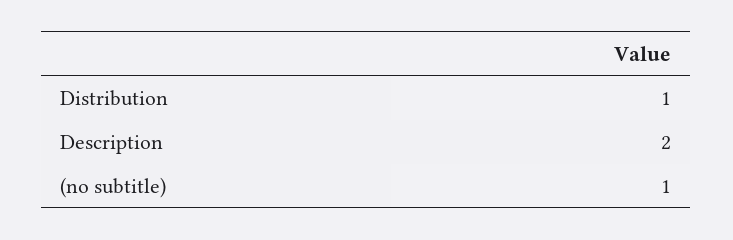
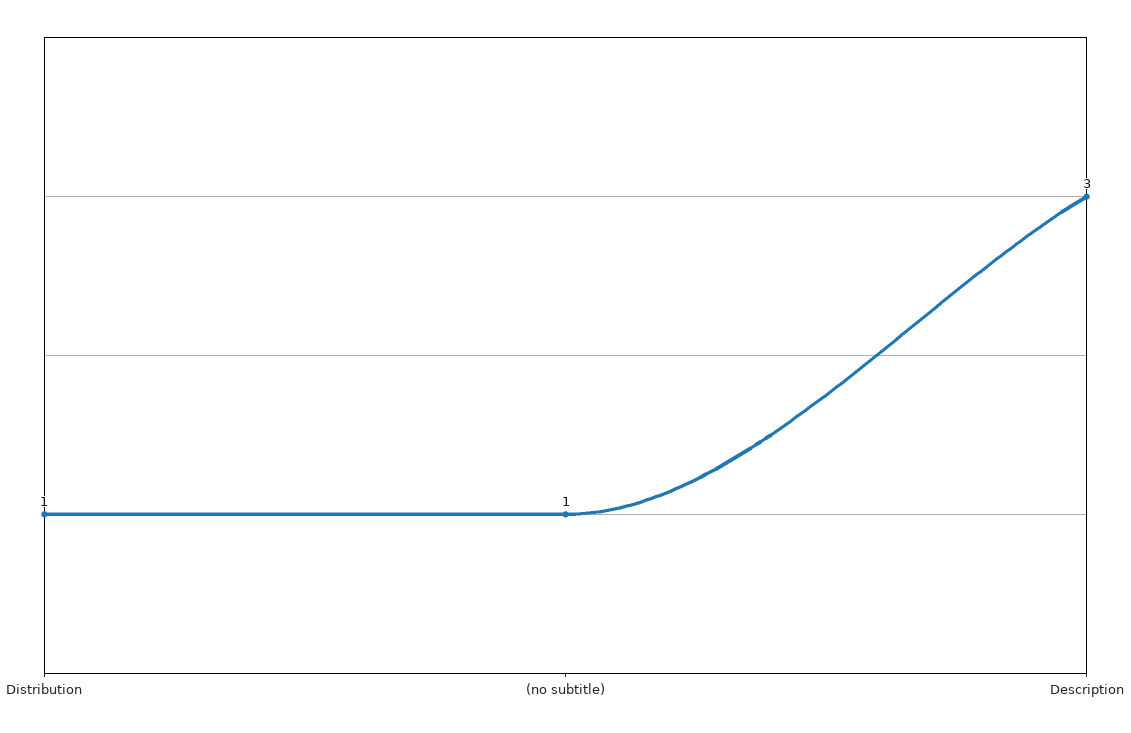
Description: 2 -> 3

